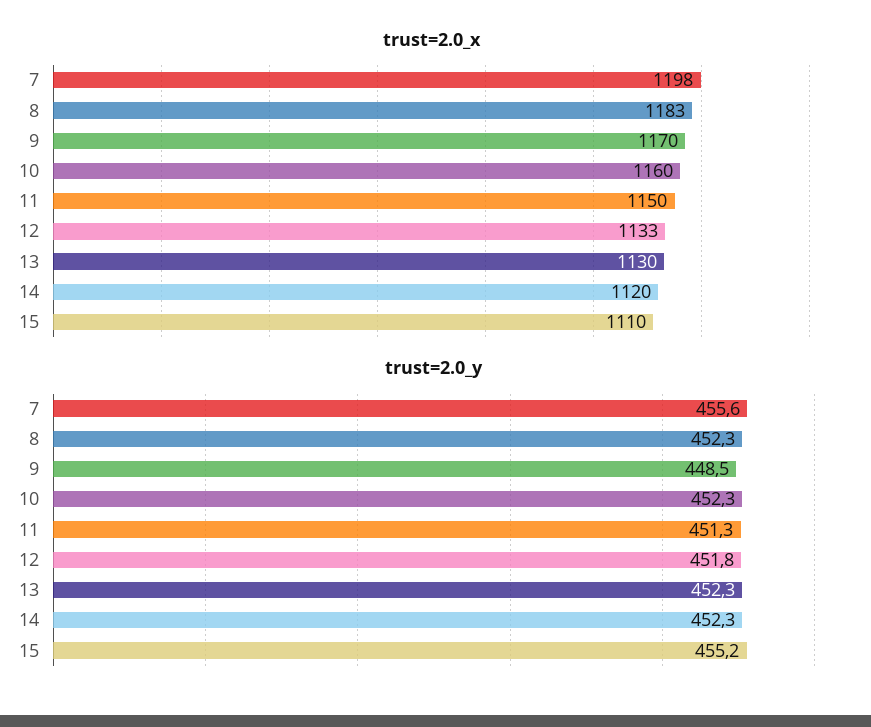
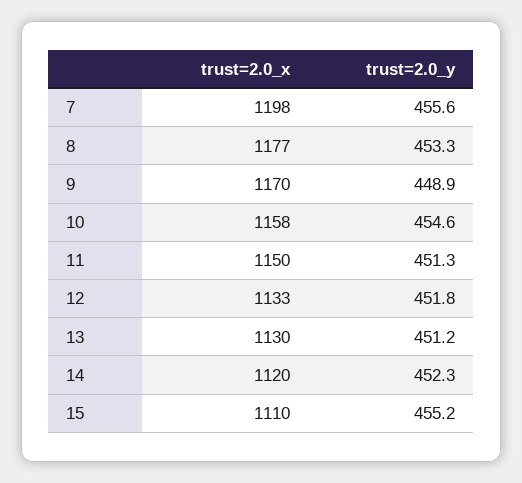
trust=2.0_x, 8: 1183 -> 1177
trust=2.0_x, 10: 1160 -> 1158
trust=2.0_y, 8: 452.3 -> 453.3
trust=2.0_y, 9: 448.5 -> 448.9
trust=2.0_y, 10: 452.3 -> 454.6
trust=2.0_y, 13: 452.3 -> 451.2

